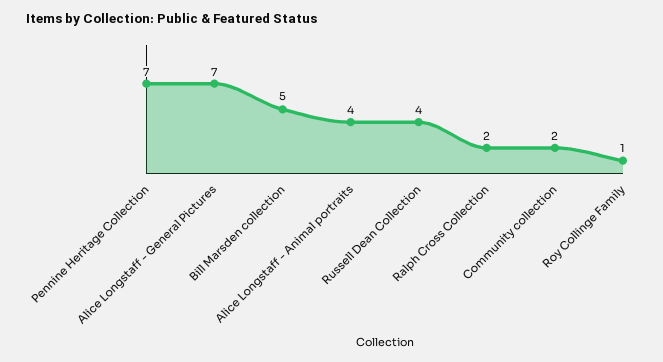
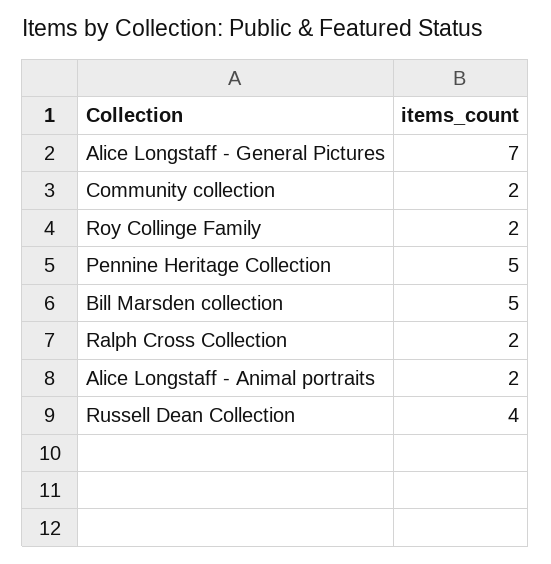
Pennine Heritage Collection: 7 -> 5
Alice Longstaff - Animal portraits: 4 -> 2
Roy Collinge Family: 1 -> 2

